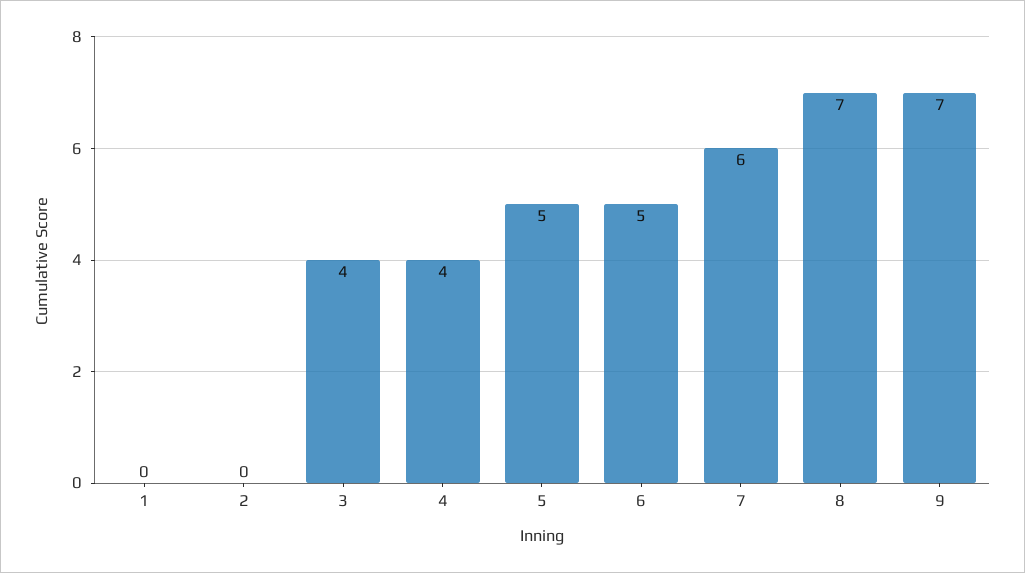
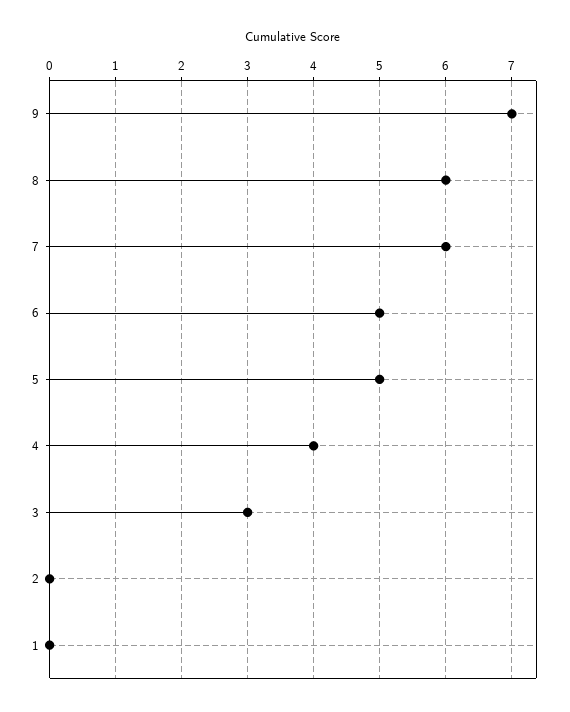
3: 4 -> 3
8: 7 -> 6

